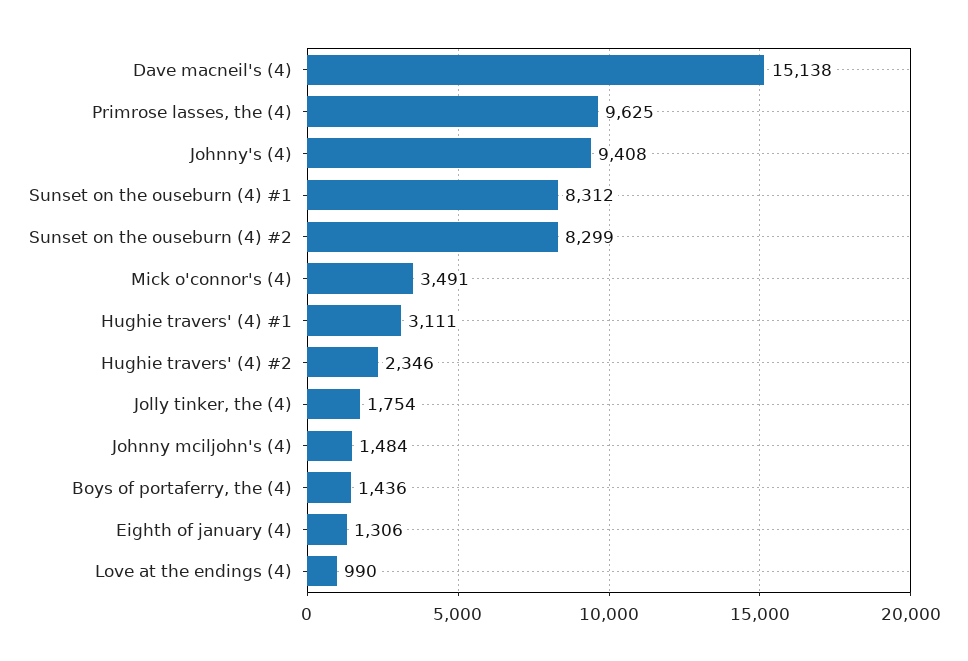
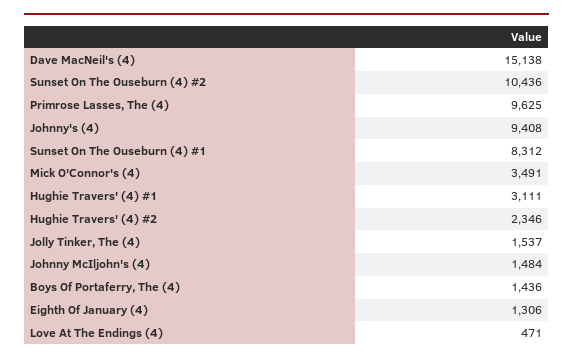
Sunset on the ouseburn (4) #2: 8299 -> 10436
Jolly tinker, the (4): 1754 -> 1537
Love at the endings (4): 990 -> 471

